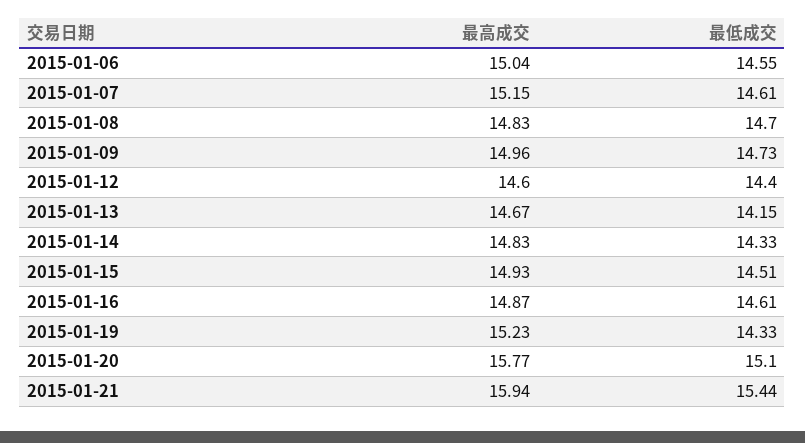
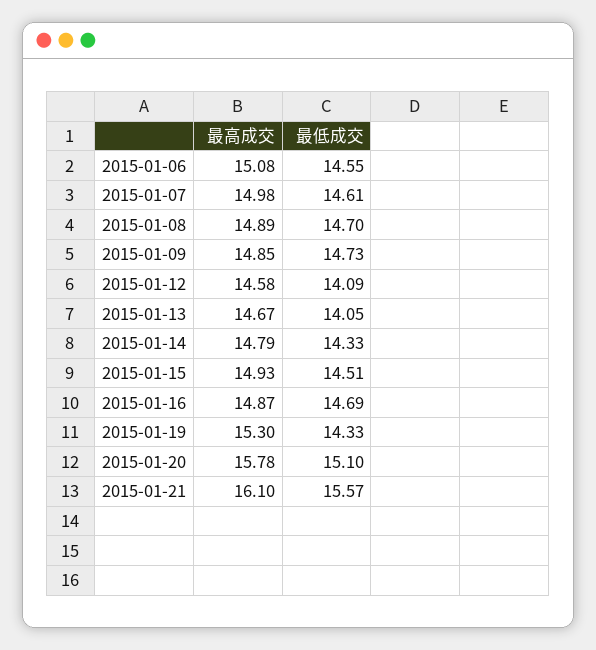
最高成交, 2015-01-06: 15.04 -> 15.08
最高成交, 2015-01-07: 15.15 -> 14.98
最高成交, 2015-01-08: 14.83 -> 14.89
最高成交, 2015-01-09: 14.96 -> 14.85
最高成交, 2015-01-12: 14.6 -> 14.58
最低成交, 2015-01-12: 14.4 -> 14.09
最低成交, 2015-01-13: 14.15 -> 14.05
最高成交, 2015-01-14: 14.83 -> 14.79
最低成交, 2015-01-16: 14.61 -> 14.69
最高成交, 2015-01-19: 15.23 -> 15.3
最高成交, 2015-01-20: 15.77 -> 15.78
最高成交, 2015-01-21: 15.94 -> 16.1
最低成交, 2015-01-21: 15.44 -> 15.57

